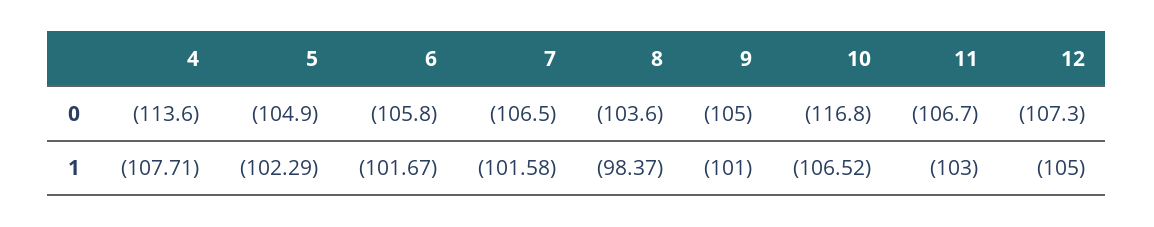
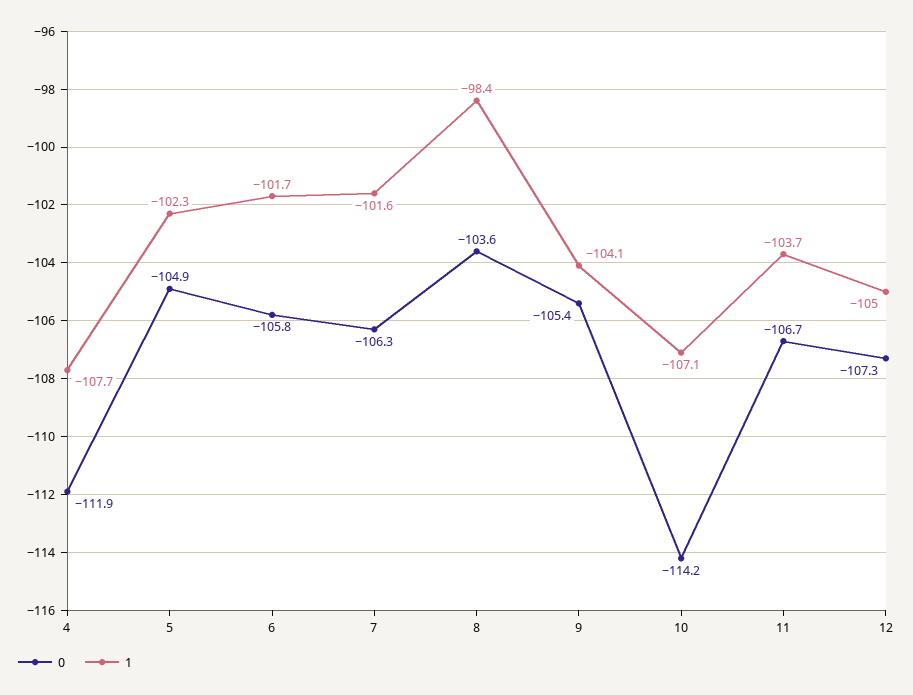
0, 4: -113.6 -> -111.9
0, 7: -106.5 -> -106.3
0, 9: -105 -> -105.4
0, 10: -116.8 -> -114.2
1, 9: -101 -> -104.1
1, 10: -106.52 -> -107.1
1, 11: -103 -> -103.7

